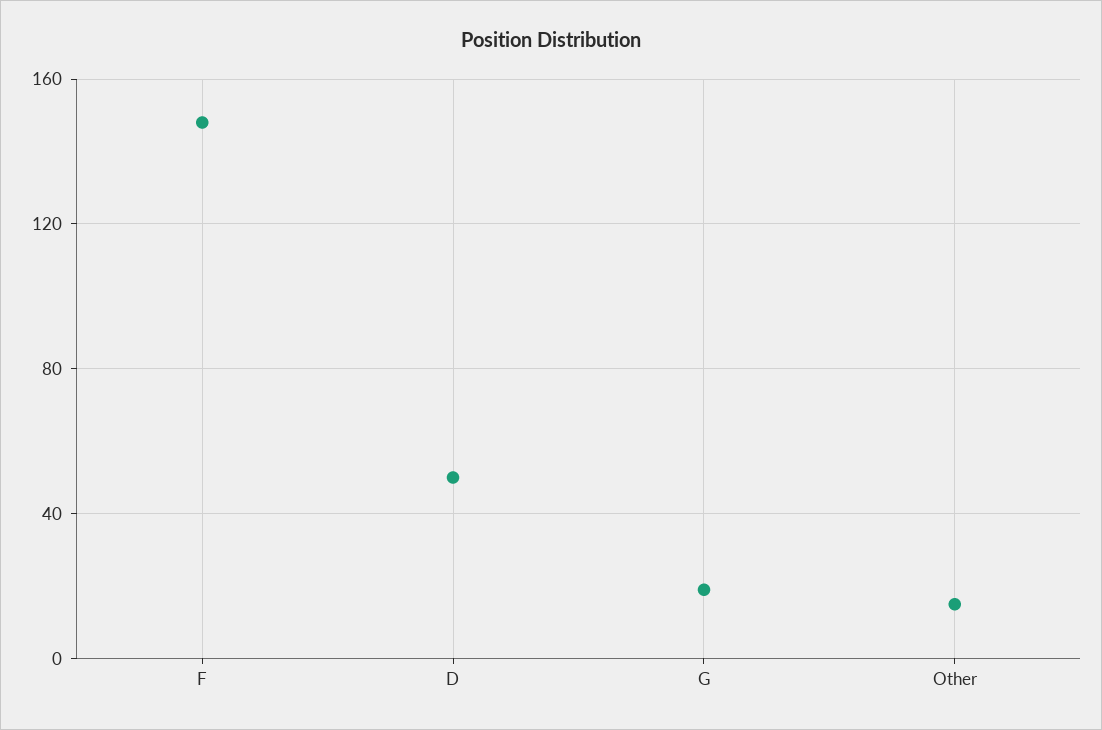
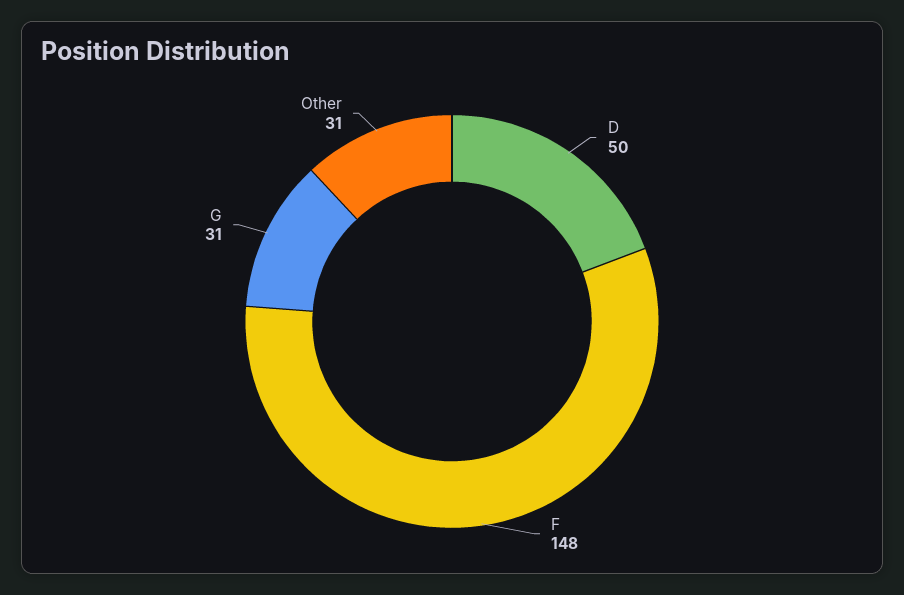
G: 20 -> 31
Other: 15 -> 31

